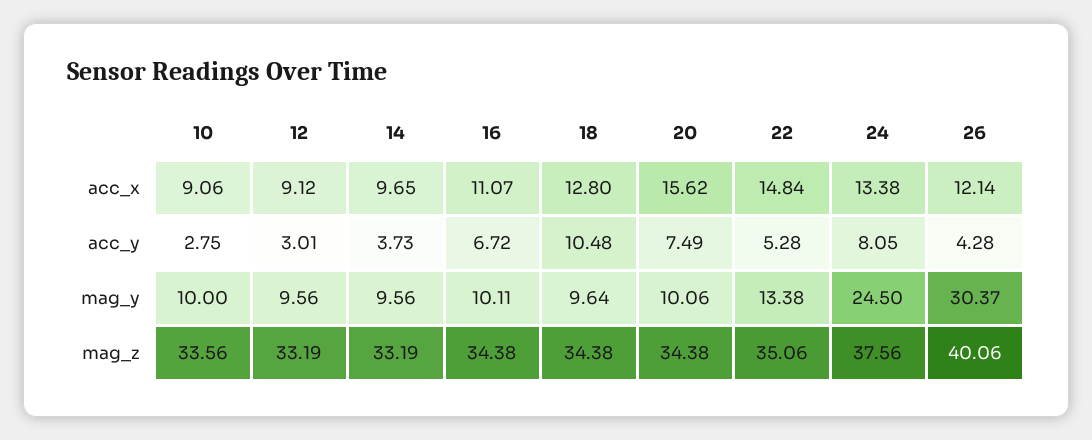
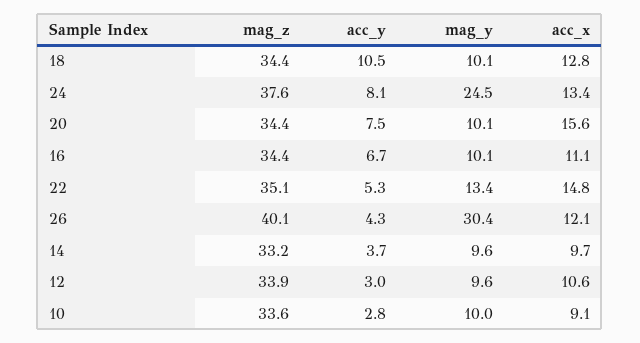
12, acc_x: 9.12 -> 10.6
18, mag_y: 9.64 -> 10.1
12, mag_z: 33.19 -> 33.9

